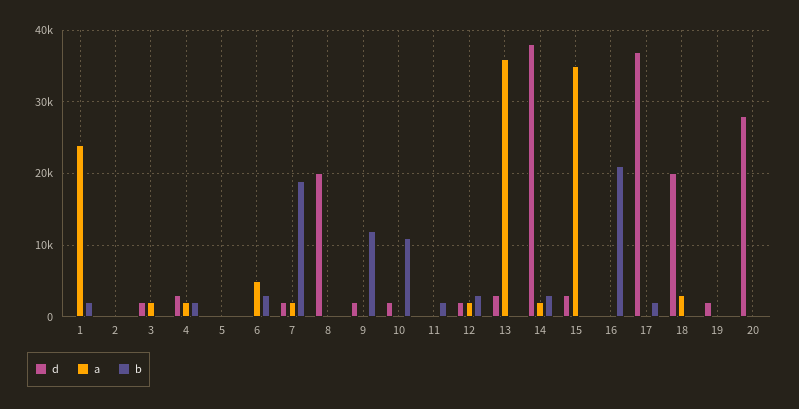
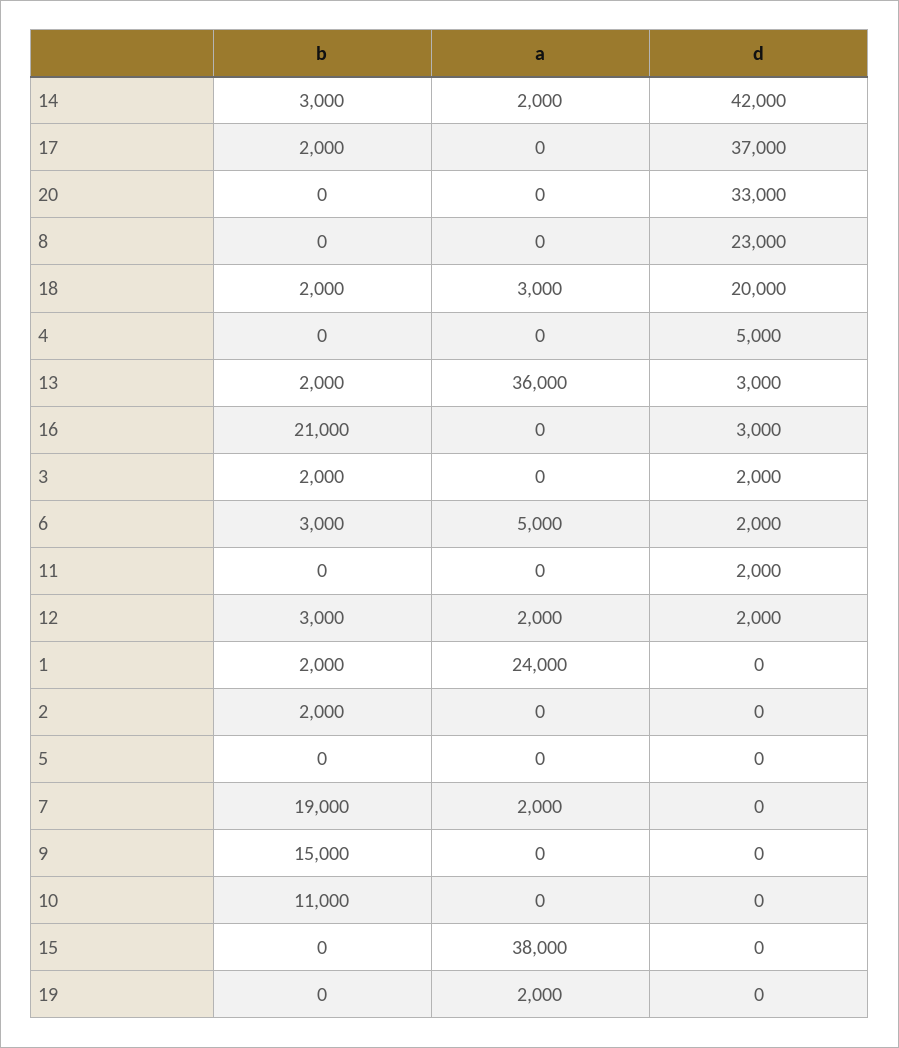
b, 2: 0 -> 2000
a, 3: 2000 -> 0
b, 3: 0 -> 2000
d, 4: 3000 -> 5000
a, 4: 2000 -> 0
b, 4: 2000 -> 0
d, 6: 0 -> 2000
d, 7: 2000 -> 0
d, 8: 20000 -> 23000
d, 9: 2000 -> 0
b, 9: 12000 -> 15000
d, 10: 2000 -> 0
d, 11: 0 -> 2000
b, 11: 2000 -> 0
b, 13: 0 -> 2000
d, 14: 38000 -> 42000
d, 15: 3000 -> 0
a, 15: 35000 -> 38000
d, 16: 0 -> 3000
b, 18: 0 -> 2000
d, 19: 2000 -> 0
a, 19: 0 -> 2000
d, 20: 28000 -> 33000

